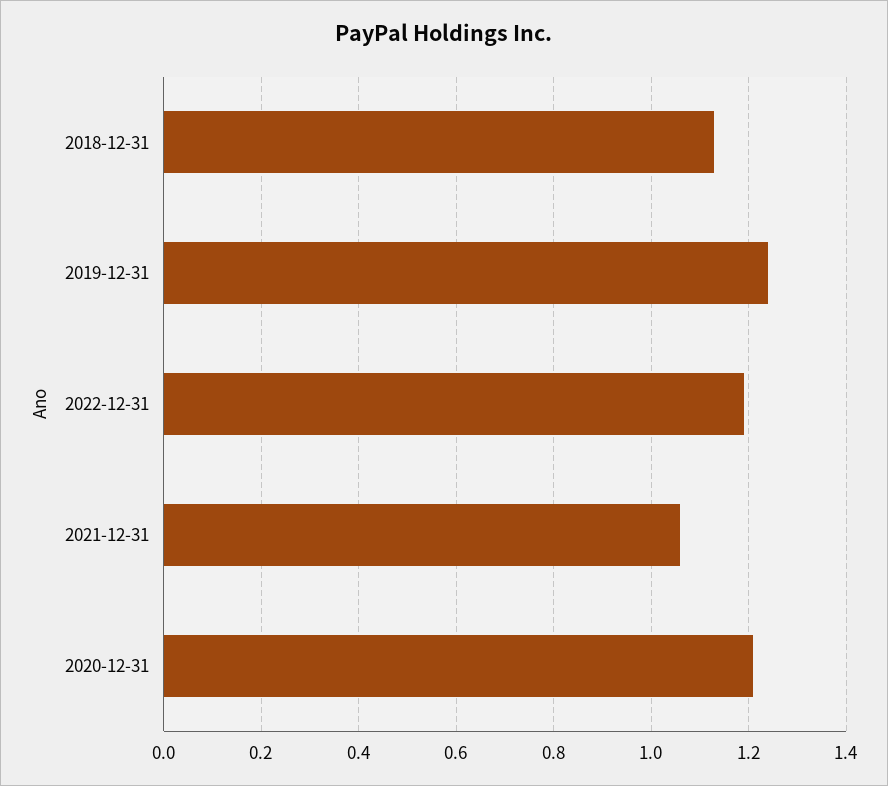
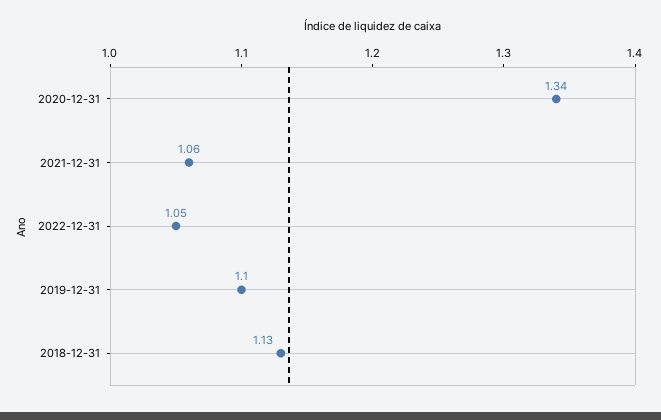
2019-12-31: 1.25 -> 1.1
2022-12-31: 1.2 -> 1.05
2020-12-31: 1.2 -> 1.34

